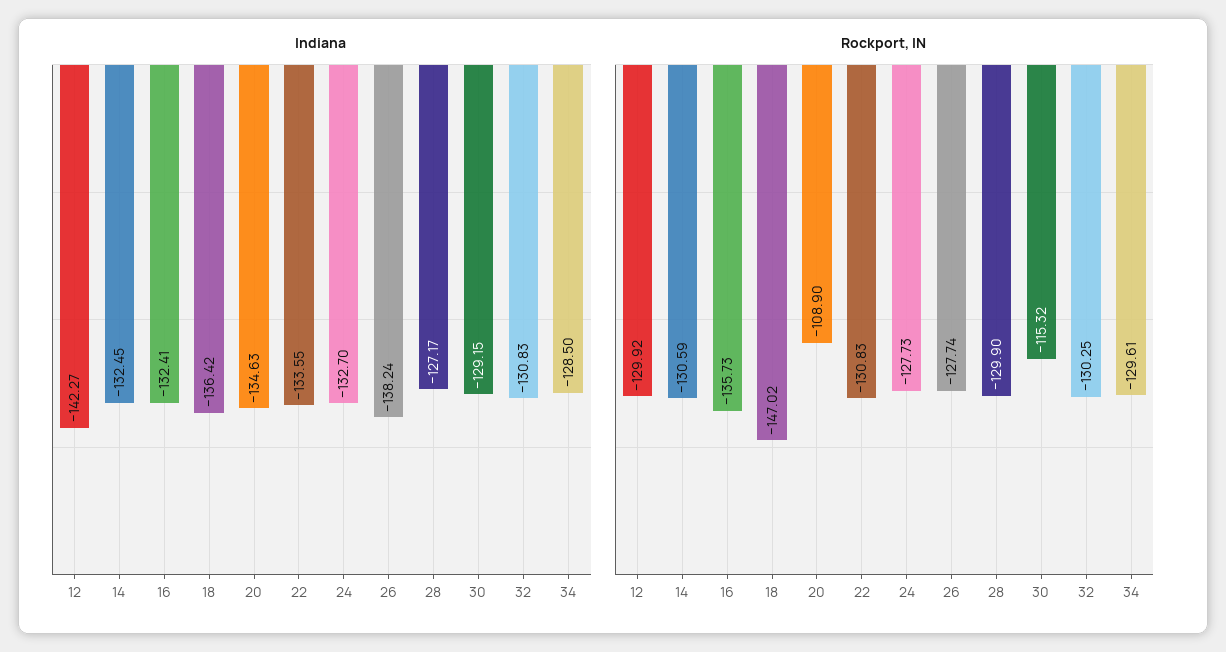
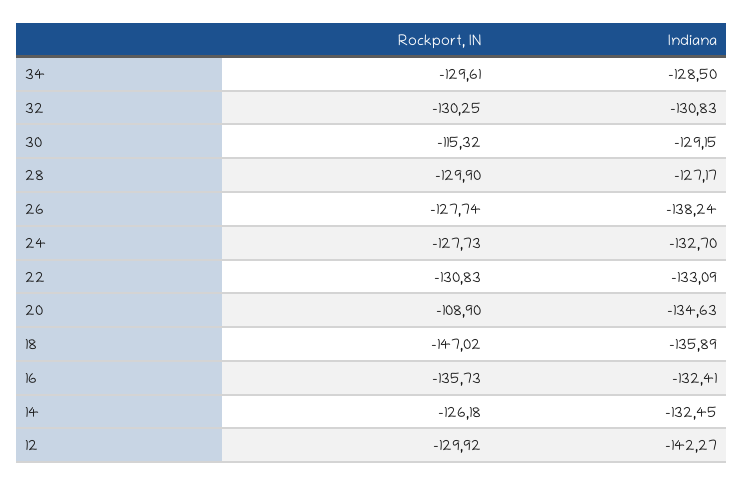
Indiana, 18: -136.42 -> -135.89
Indiana, 22: -133.55 -> -133.09
Rockport, IN, 14: -130.59 -> -126.18

